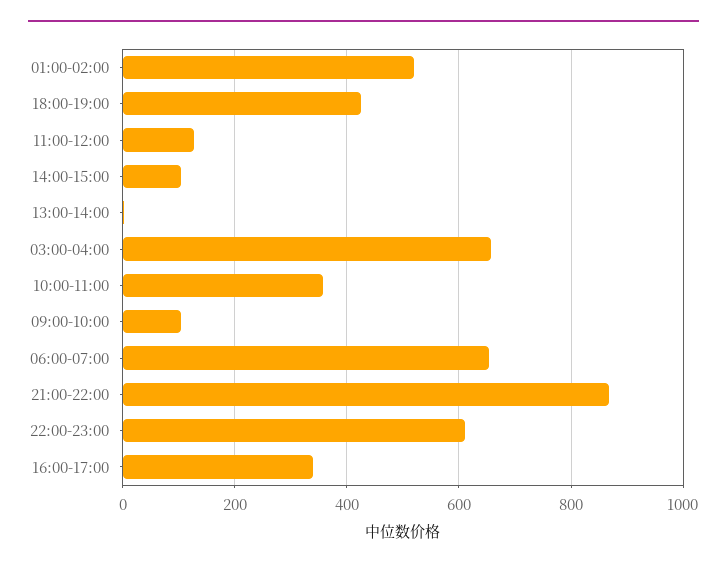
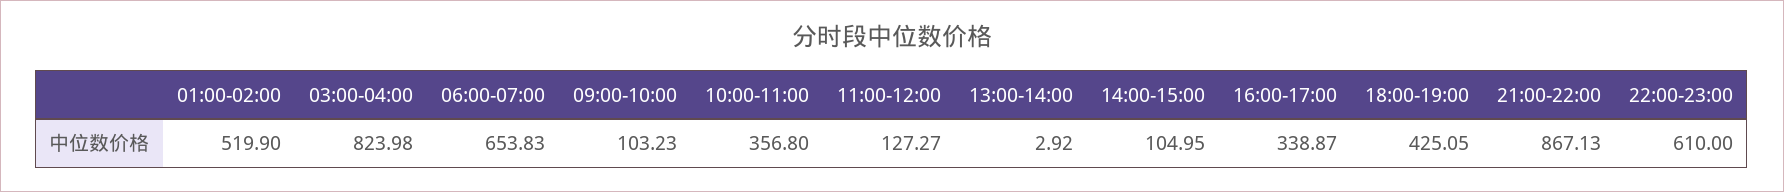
03:00-04:00: 660 -> 823.98

